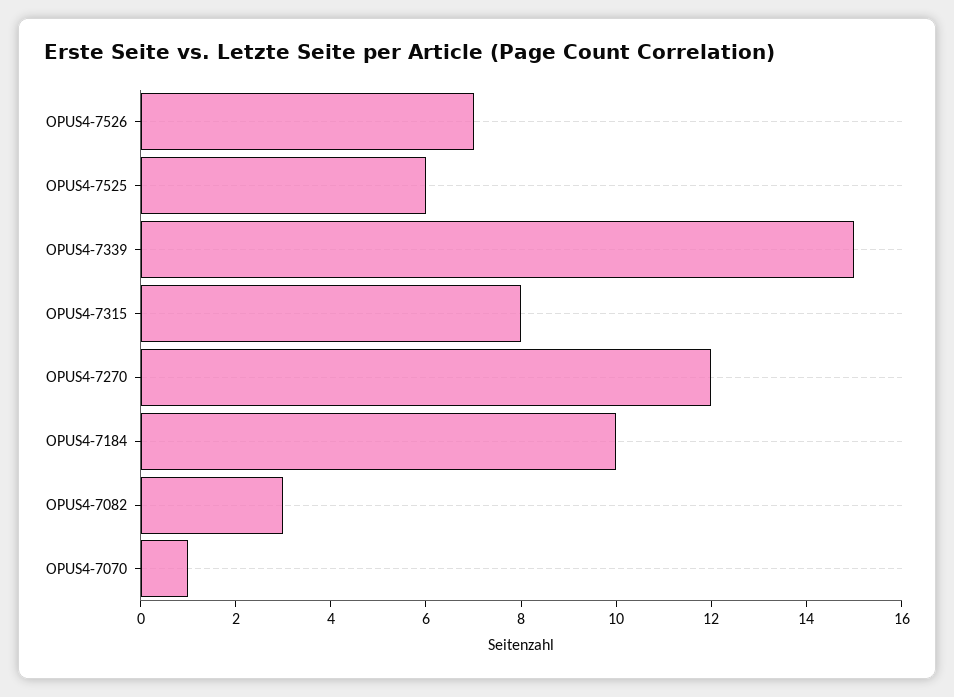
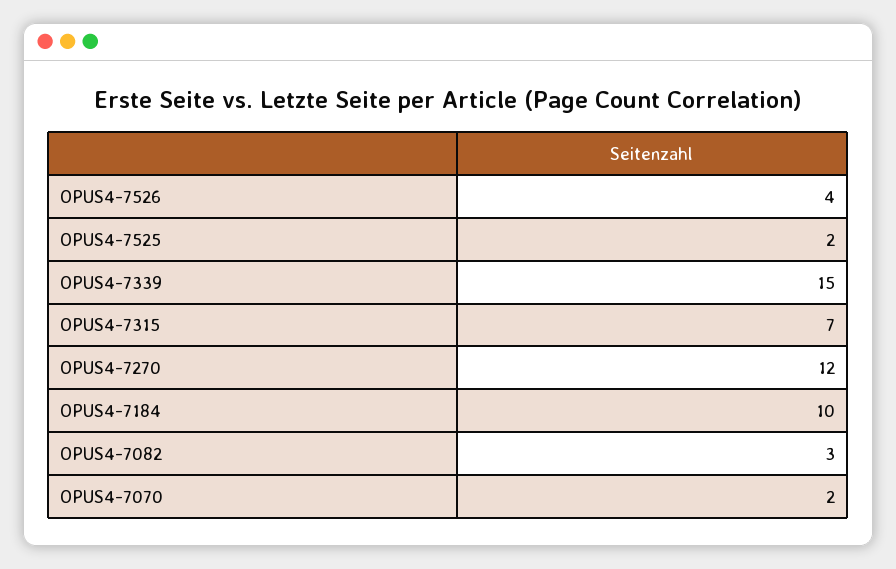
OPUS4-7526: 7 -> 4
OPUS4-7525: 6 -> 2
OPUS4-7315: 8 -> 7
OPUS4-7070: 1 -> 2

